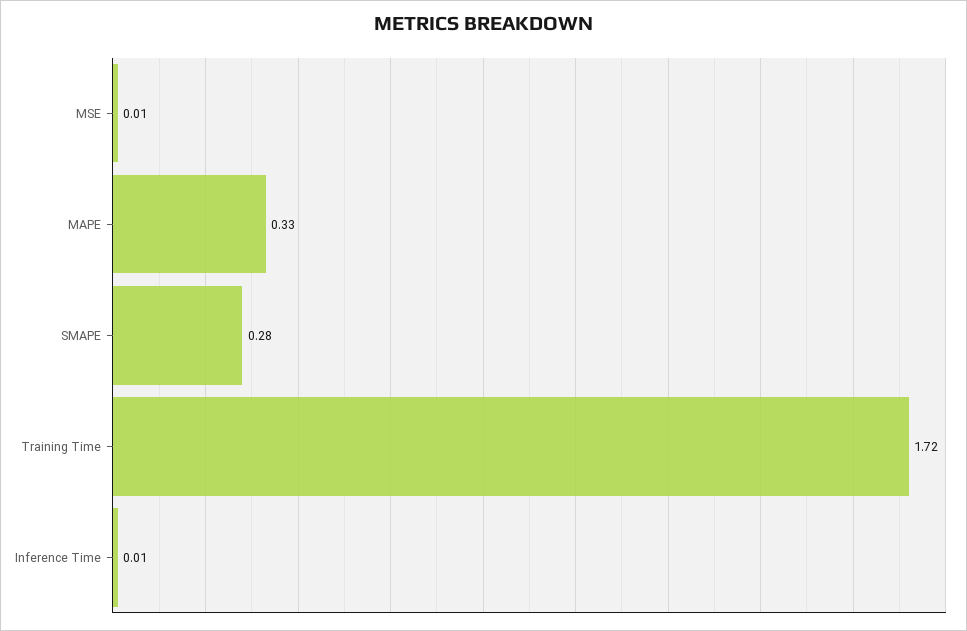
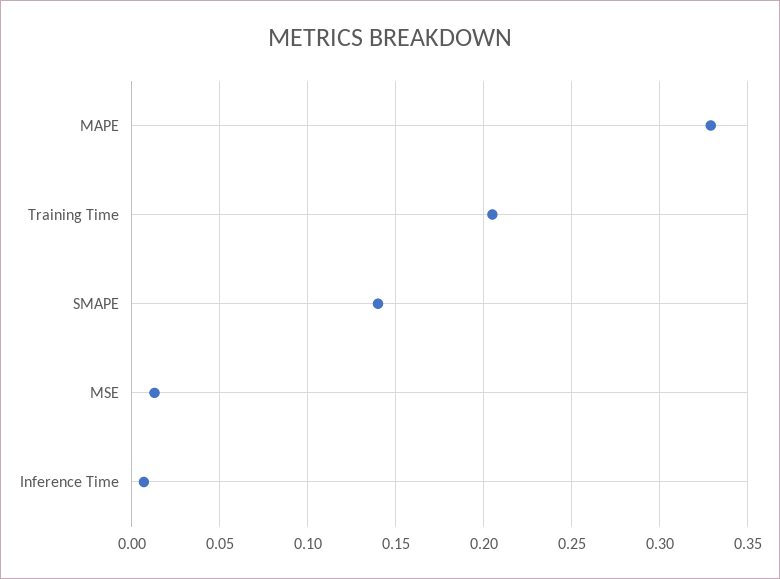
SMAPE: 0.28 -> 0.14
Training Time: 1.72 -> 0.205

